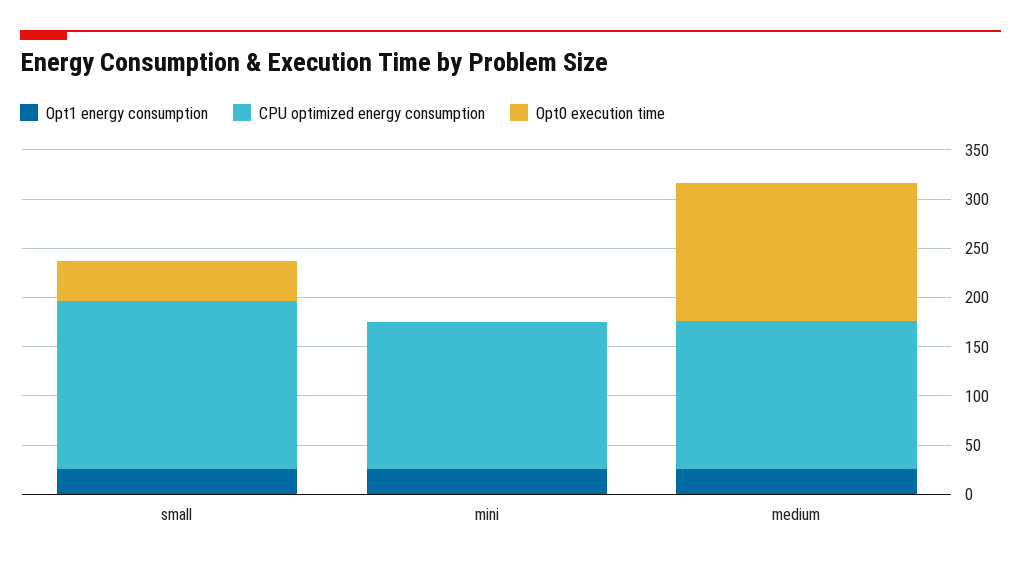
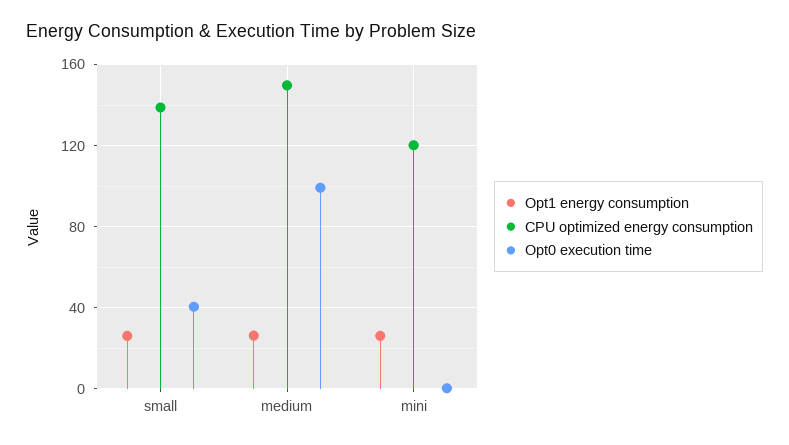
CPU optimized energy consumption, small: 170 -> 140
CPU optimized energy consumption, mini: 150 -> 120
Opt0 execution time, medium: 140 -> 100

